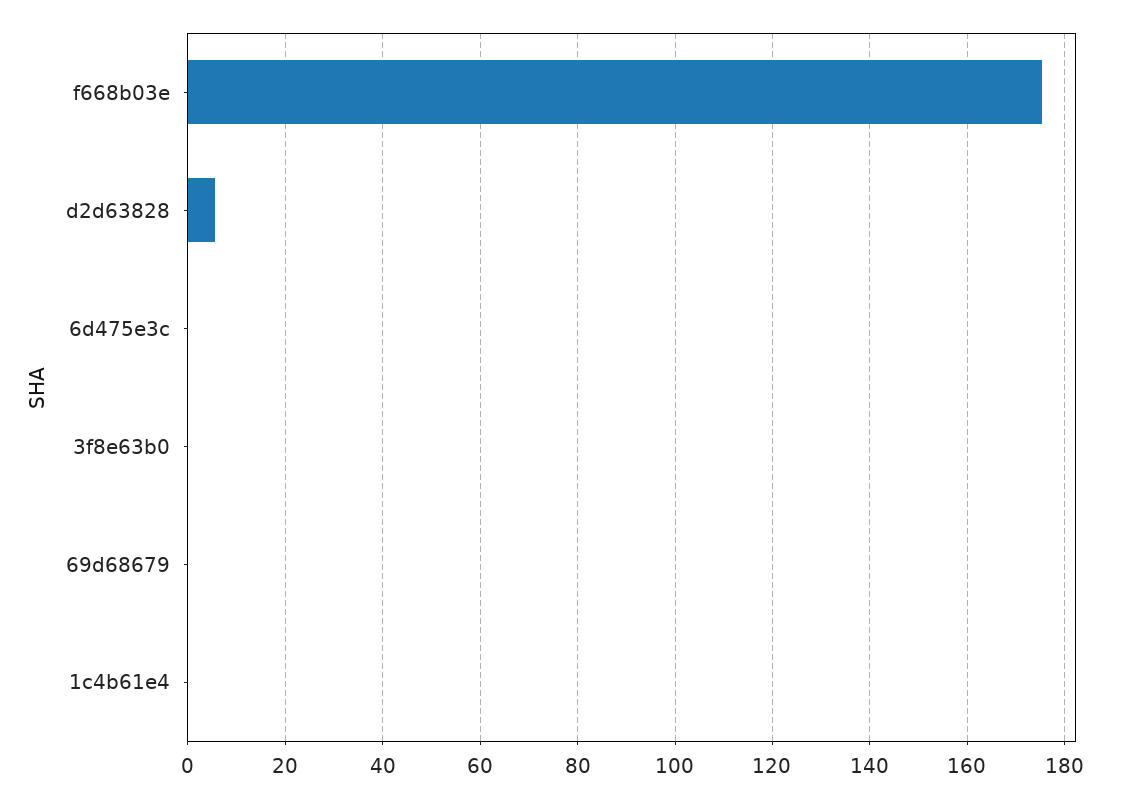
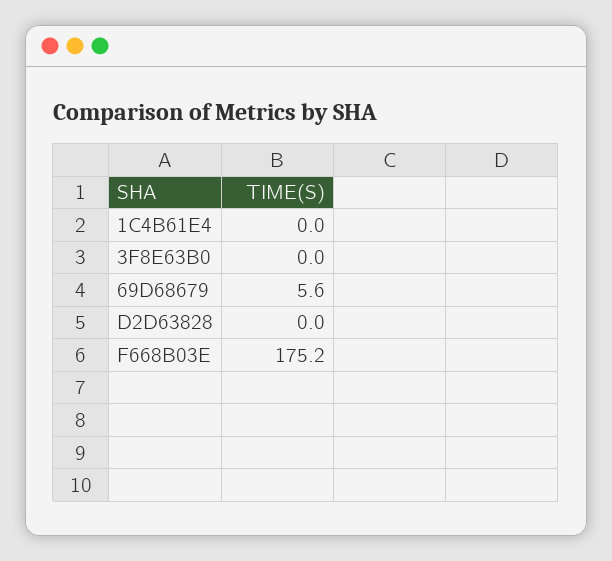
d2d63828: 6 -> 0
6d475e3c: 0 -> none
69d68679: 0 -> 5.6

